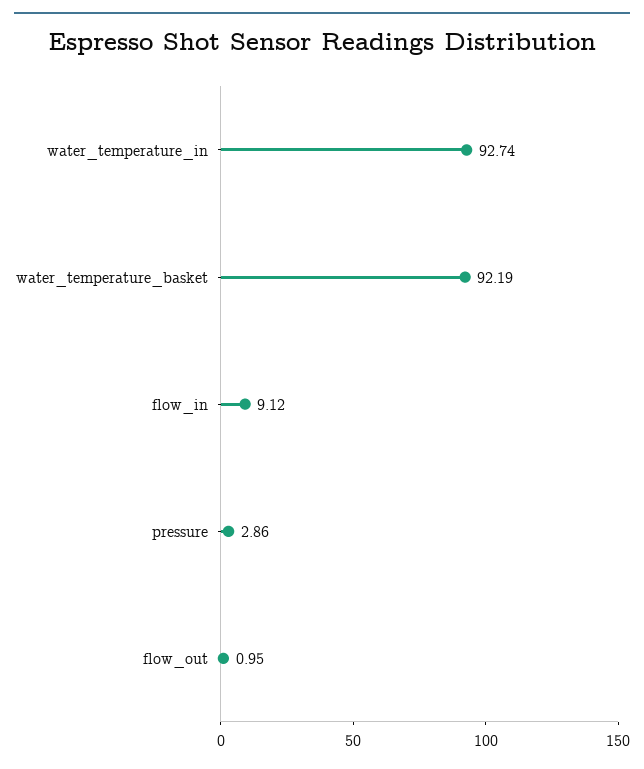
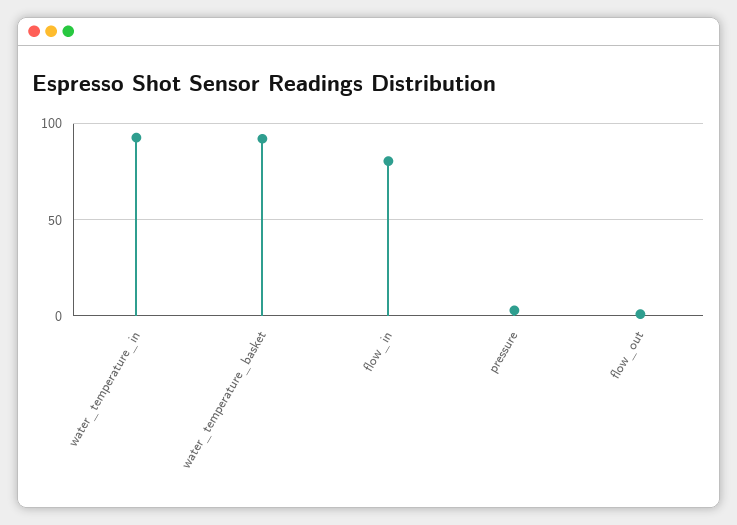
flow_in: 9.12 -> 80

